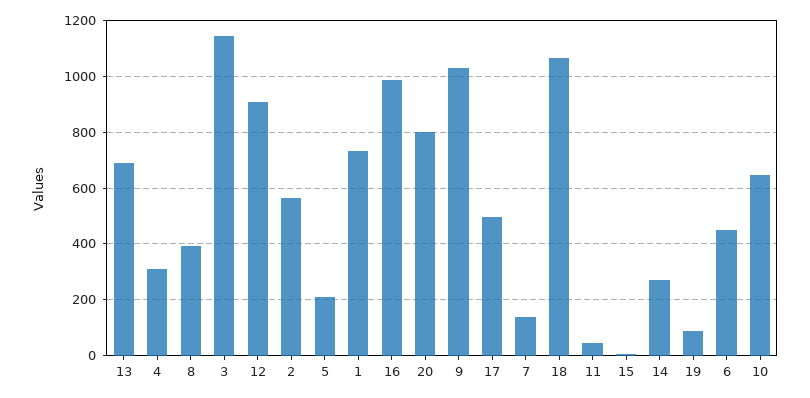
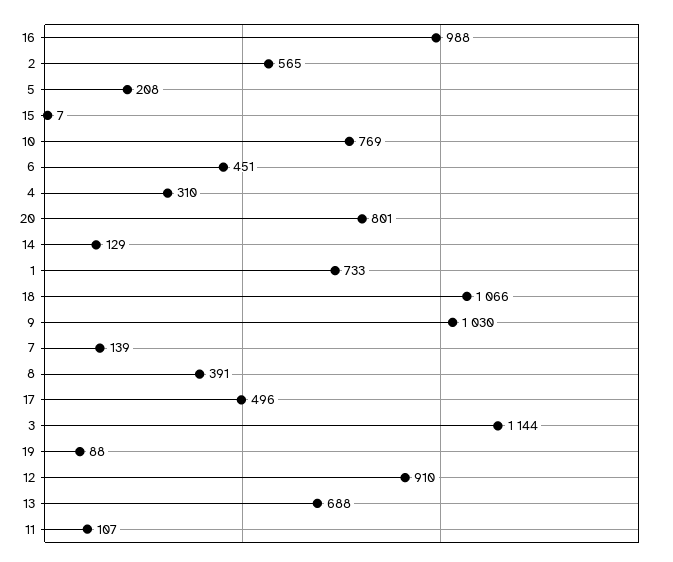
11: 50 -> 107
14: 275 -> 129
10: 650 -> 769

